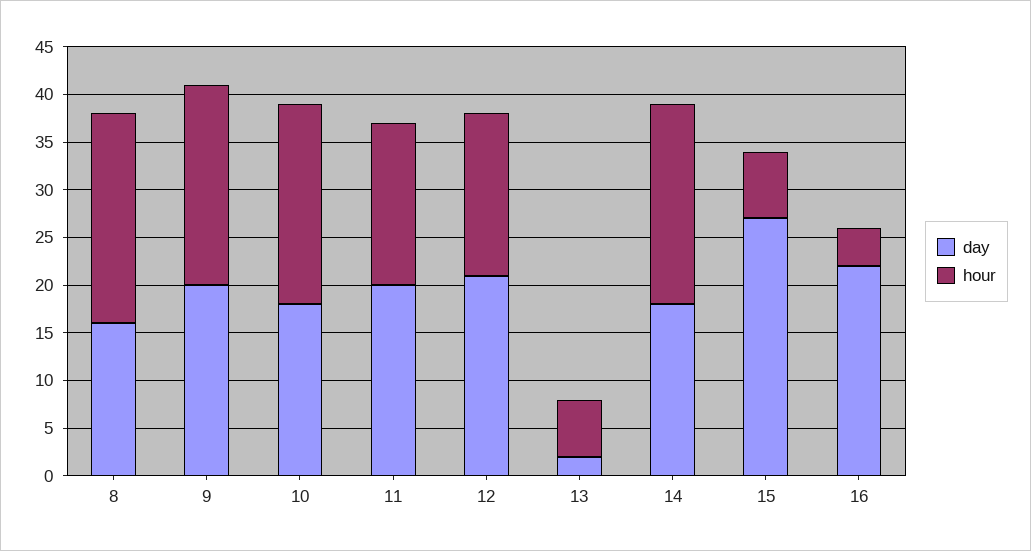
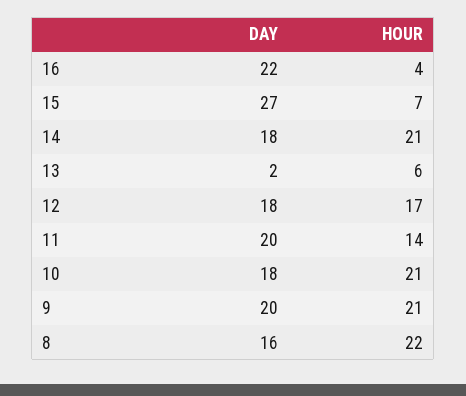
hour, 11: 17 -> 14
day, 12: 21 -> 18

